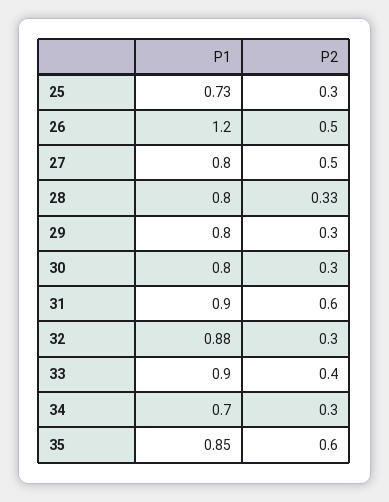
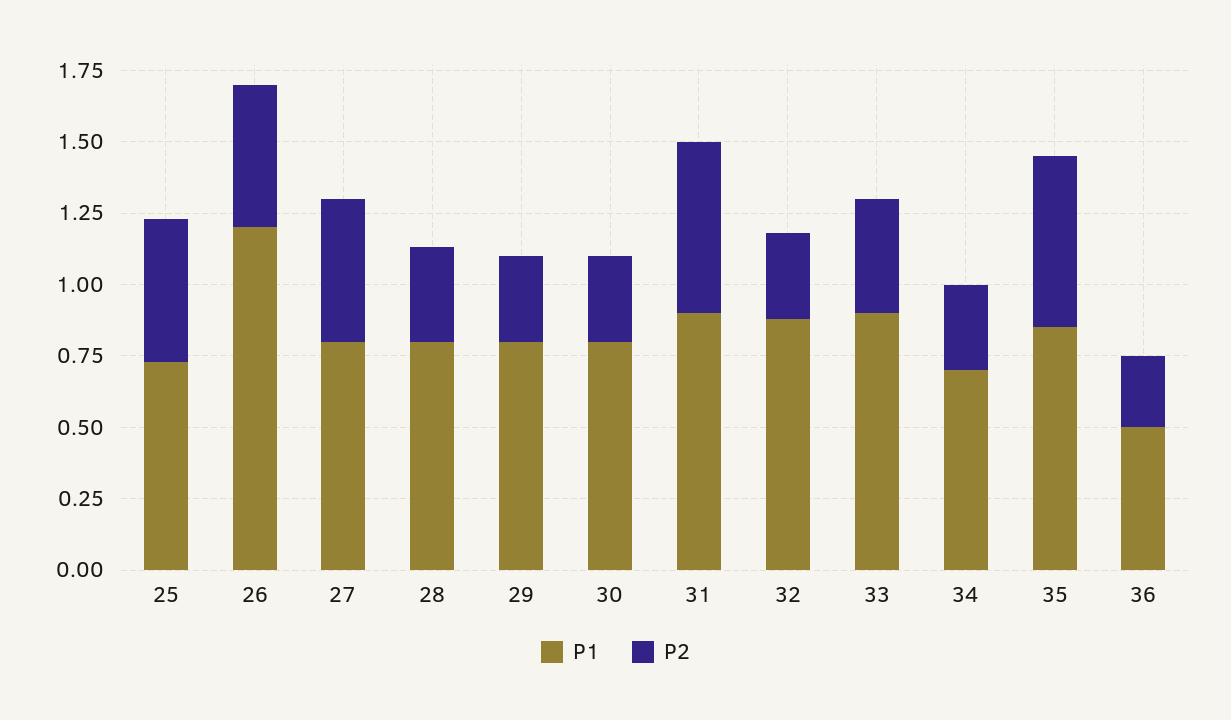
P2, 25: 0.3 -> 0.5
P1, 36: none -> 0.5
P2, 36: none -> 0.25

